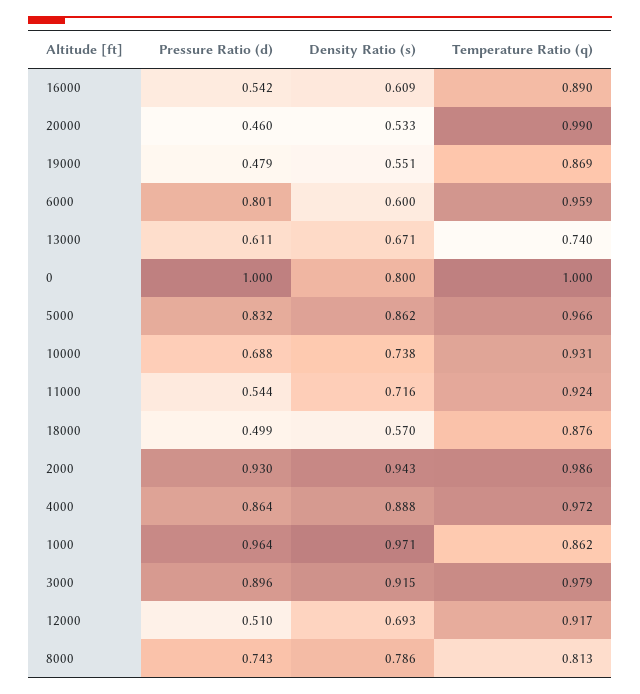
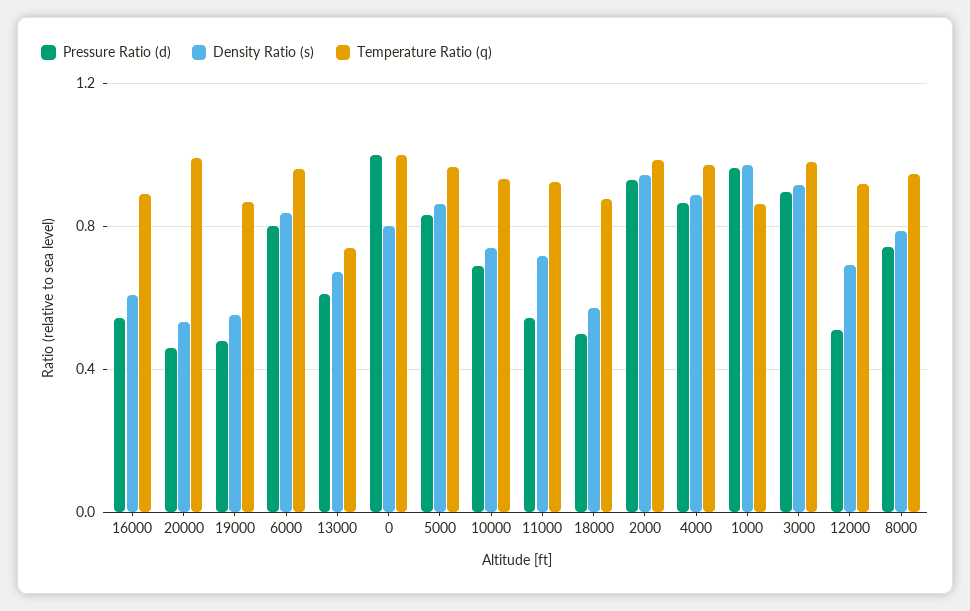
Density Ratio (s), 6000: 0.6 -> 0.85
Temperature Ratio (q), 8000: 0.813 -> 0.95

